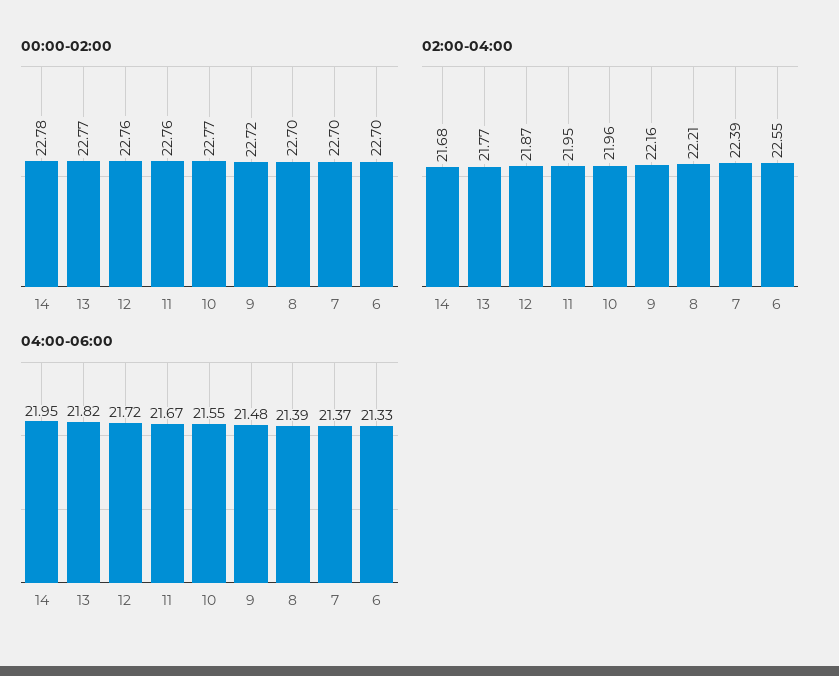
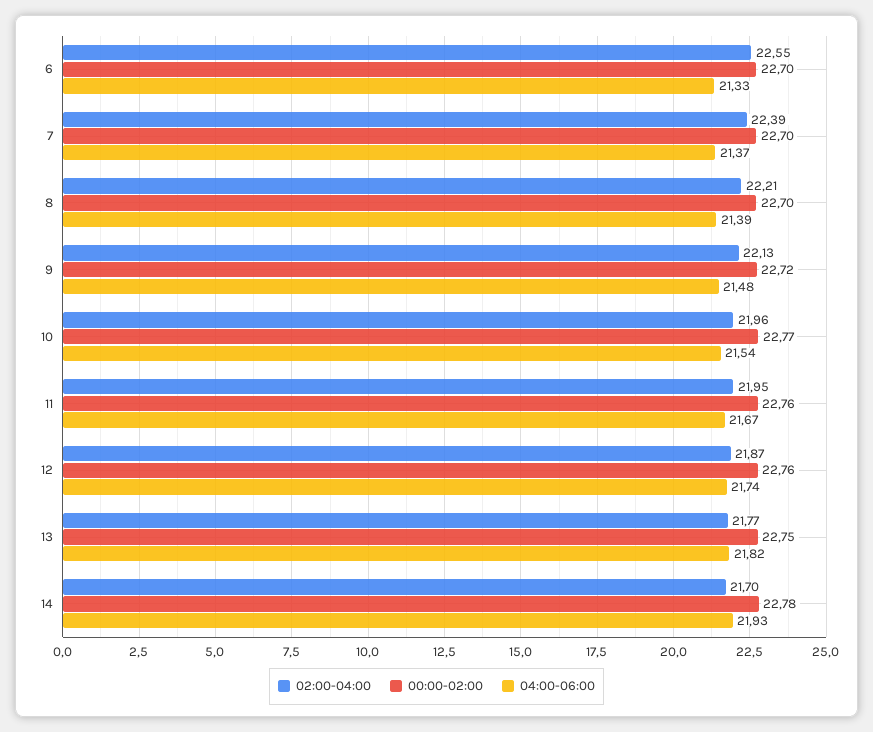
00:00-02:00, 13: 22.77 -> 22.75
02:00-04:00, 14: 21.68 -> 21.7
02:00-04:00, 9: 22.16 -> 22.13
04:00-06:00, 14: 21.95 -> 21.93
04:00-06:00, 12: 21.72 -> 21.74
04:00-06:00, 10: 21.55 -> 21.54

